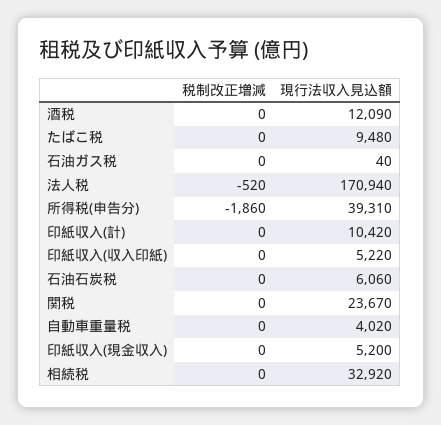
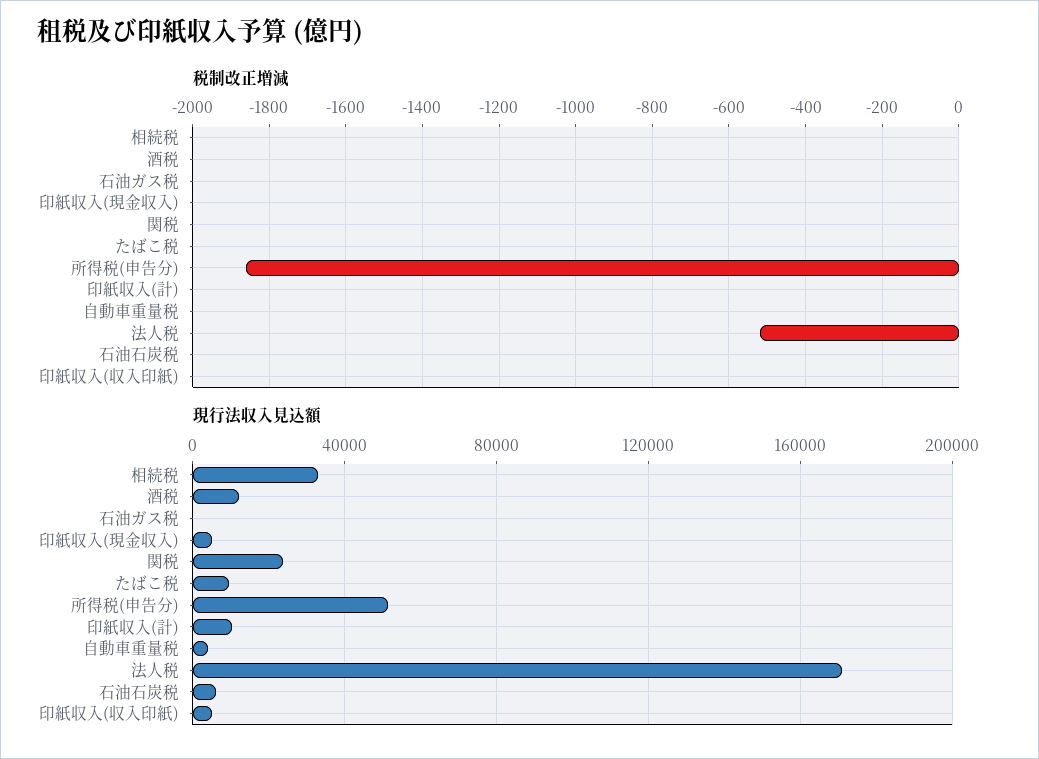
現行法収入見込額, 所得税(申告分): 39310 -> 50000

